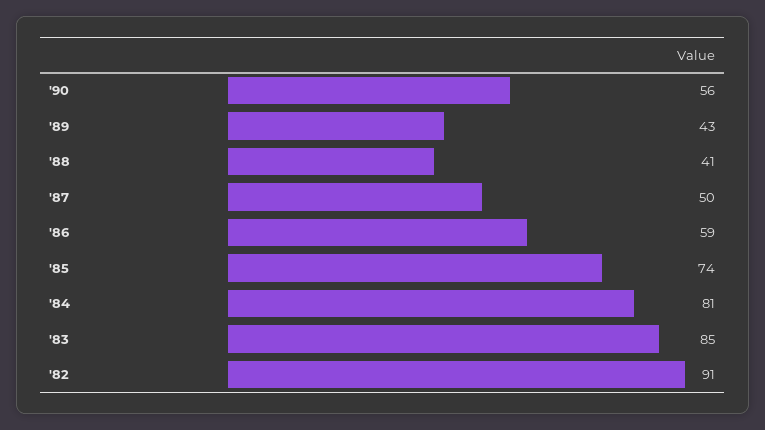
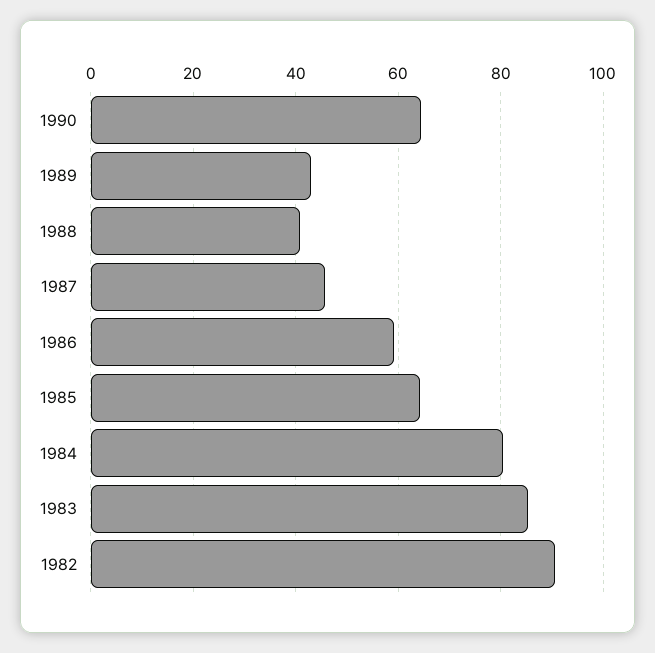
'90: 56 -> 64
'87: 50 -> 46
'85: 74 -> 64

